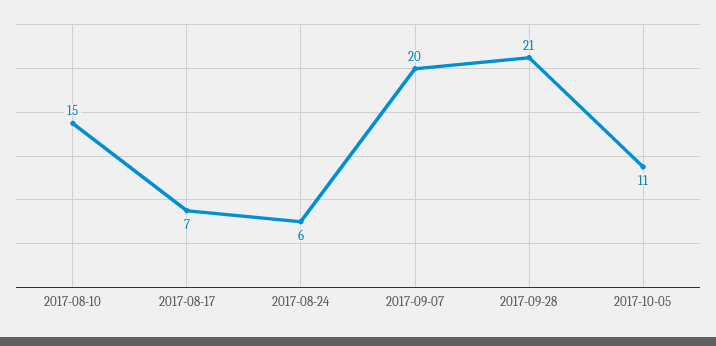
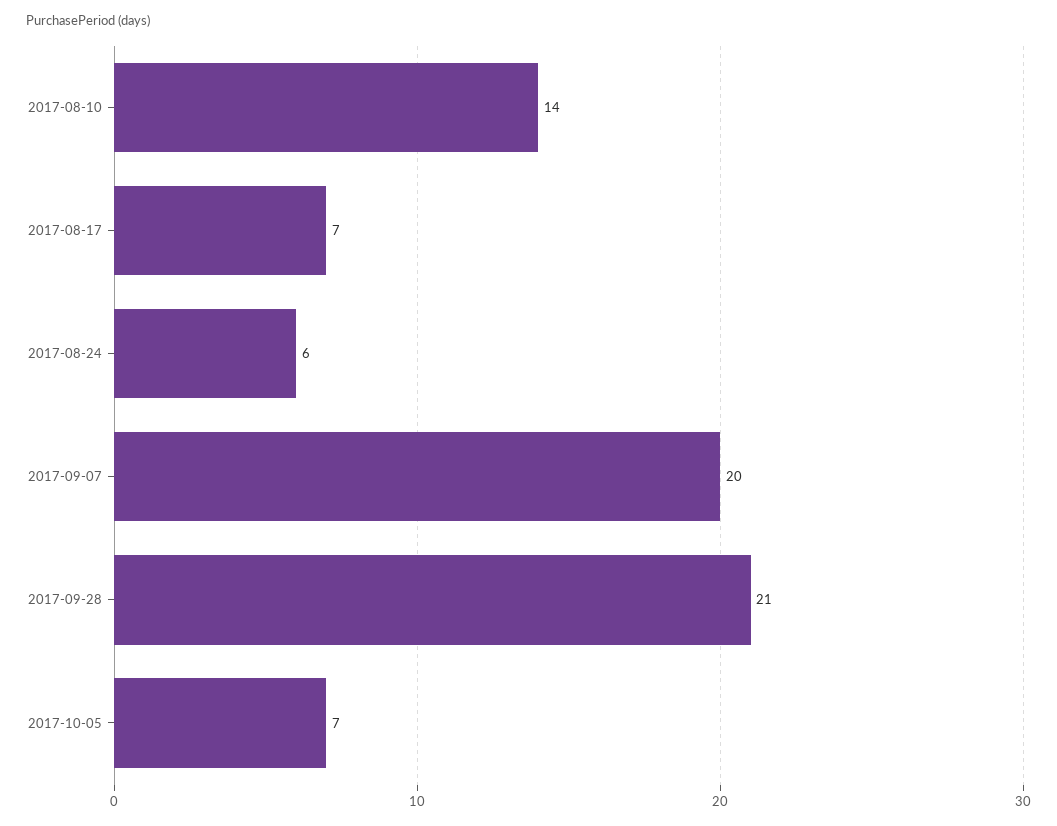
2017-08-10: 15 -> 14
2017-10-05: 11 -> 7

